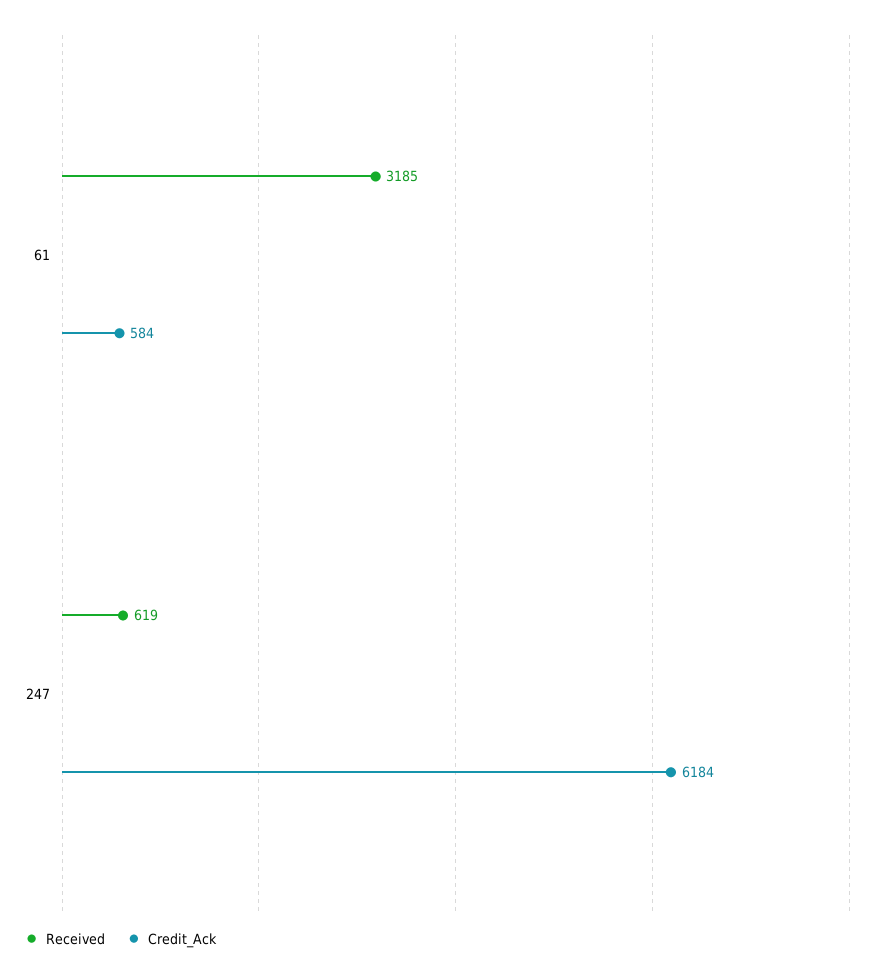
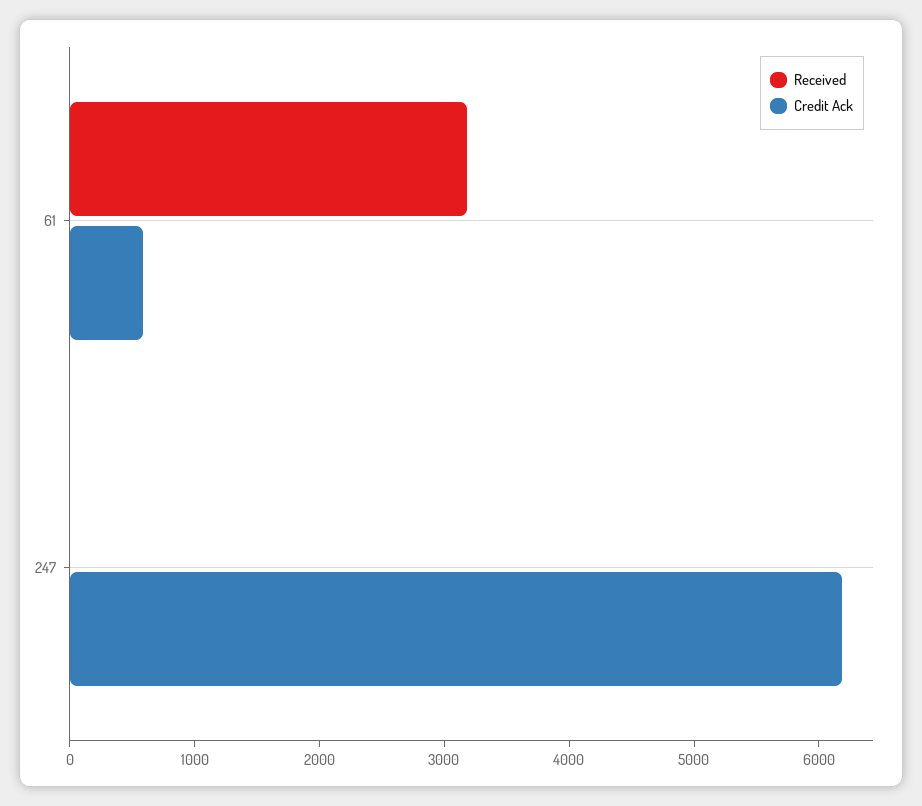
Received, 247: 619 -> 0

